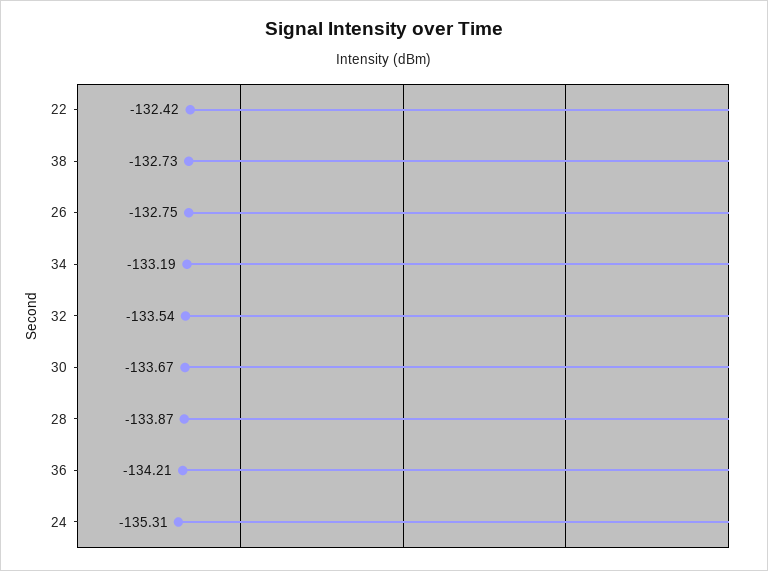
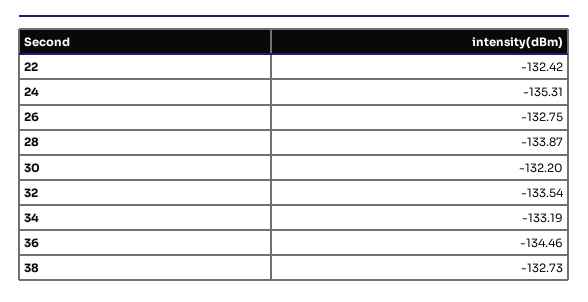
30: -133.67 -> -132.2
36: -134.21 -> -134.46

